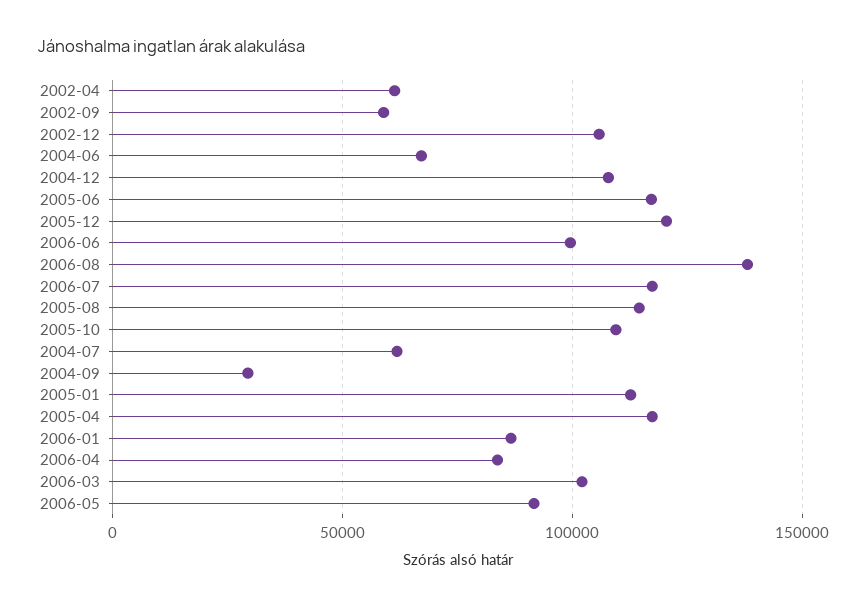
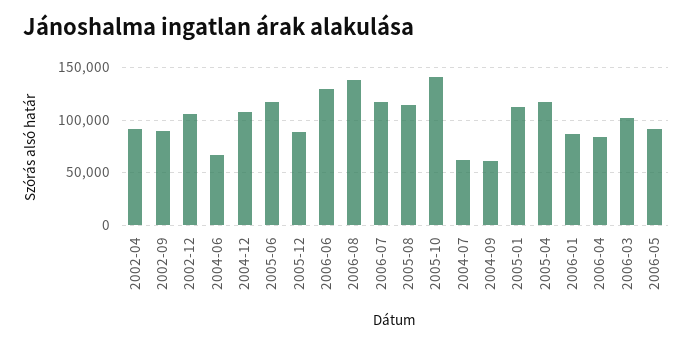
2002-04: 60000 -> 90000
2002-09: 60000 -> 90000
2005-12: 120000 -> 90000
2006-06: 100000 -> 130000
2005-10: 110000 -> 140000
2004-09: 30000 -> 60000

